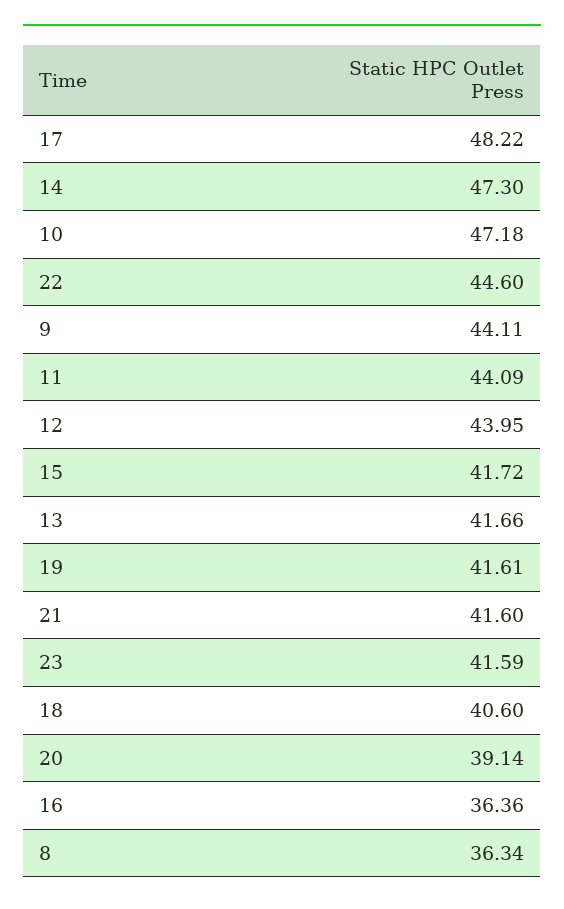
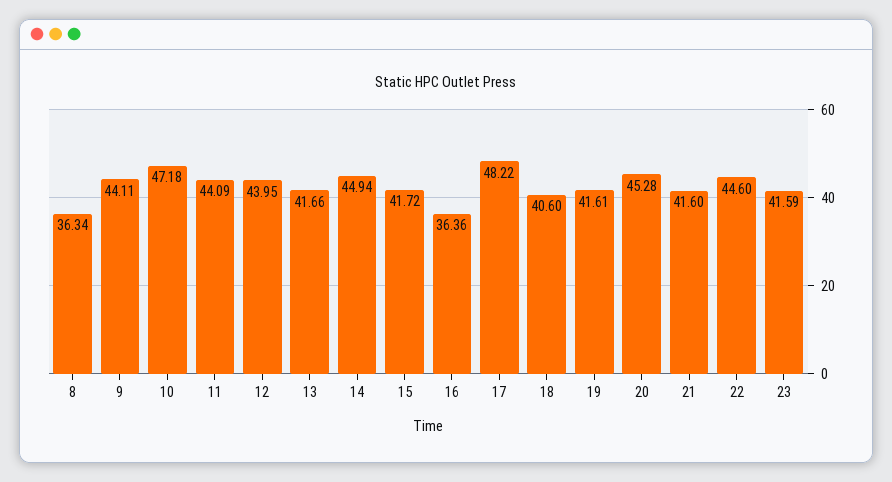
14: 47.3 -> 44.94
20: 39.14 -> 45.28

